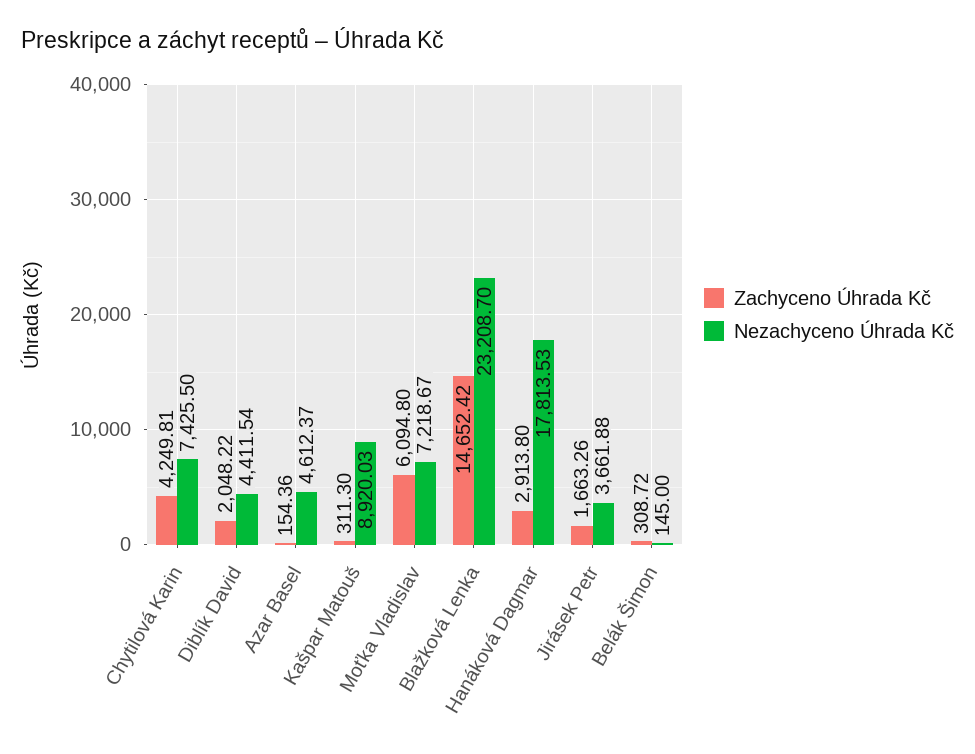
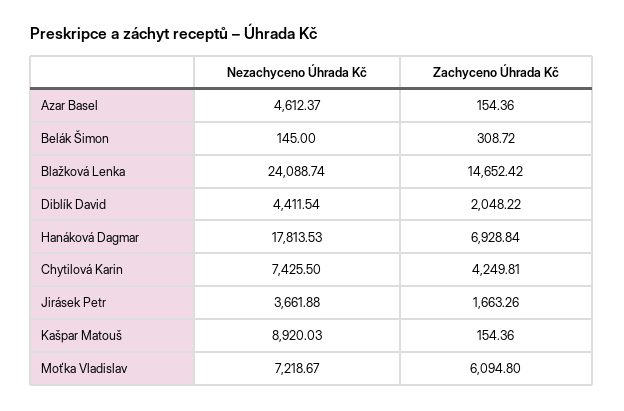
Zachyceno Úhrada Kč, Kašpar Matouš: 311.3 -> 154.36
Nezachyceno Úhrada Kč, Blažková Lenka: 23208.7 -> 24088.74
Zachyceno Úhrada Kč, Hanáková Dagmar: 2913.8 -> 6928.84

